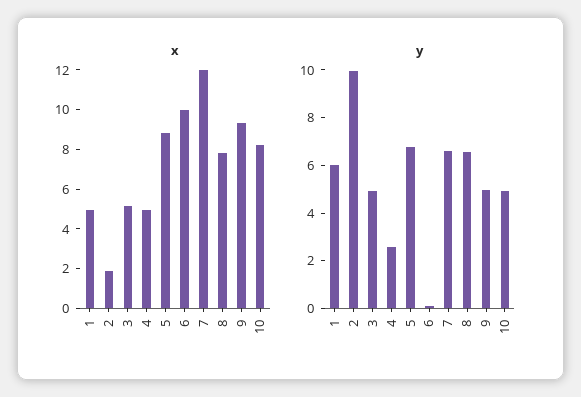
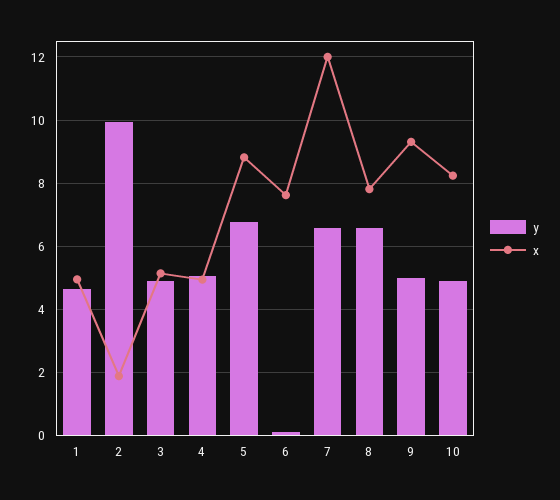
x, 6: 10 -> 7.6
y, 1: 6 -> 4.6
y, 4: 2.5 -> 5

